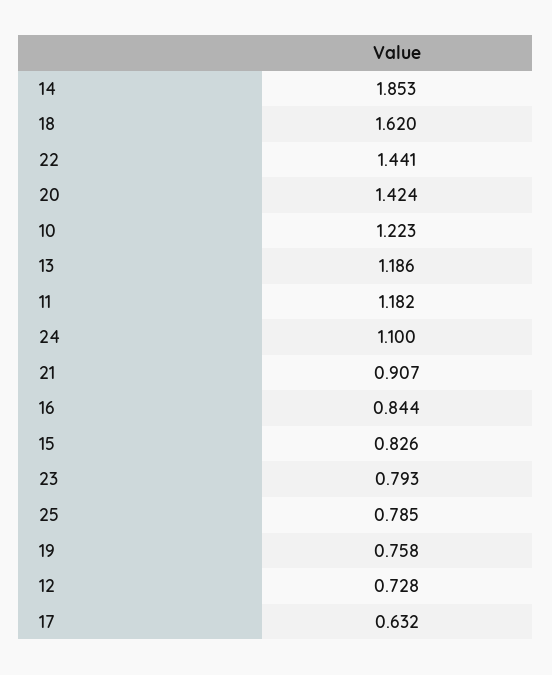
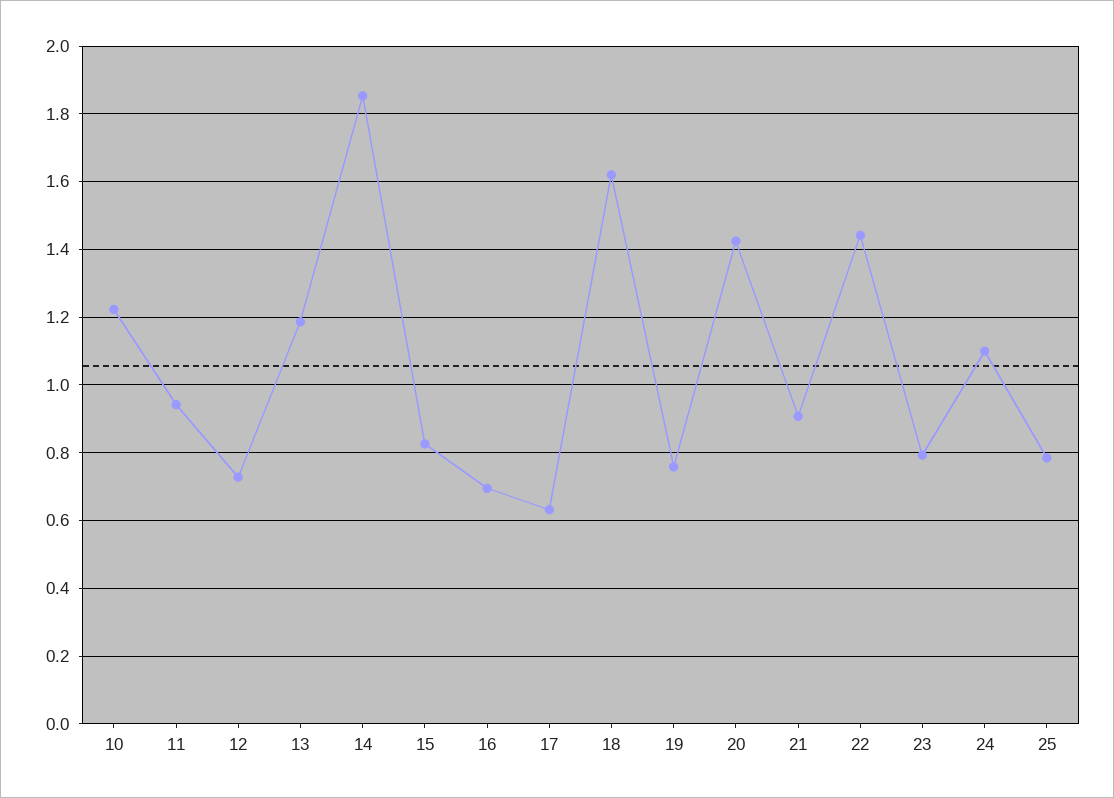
11: 1.182 -> 0.94
16: 0.844 -> 0.7

